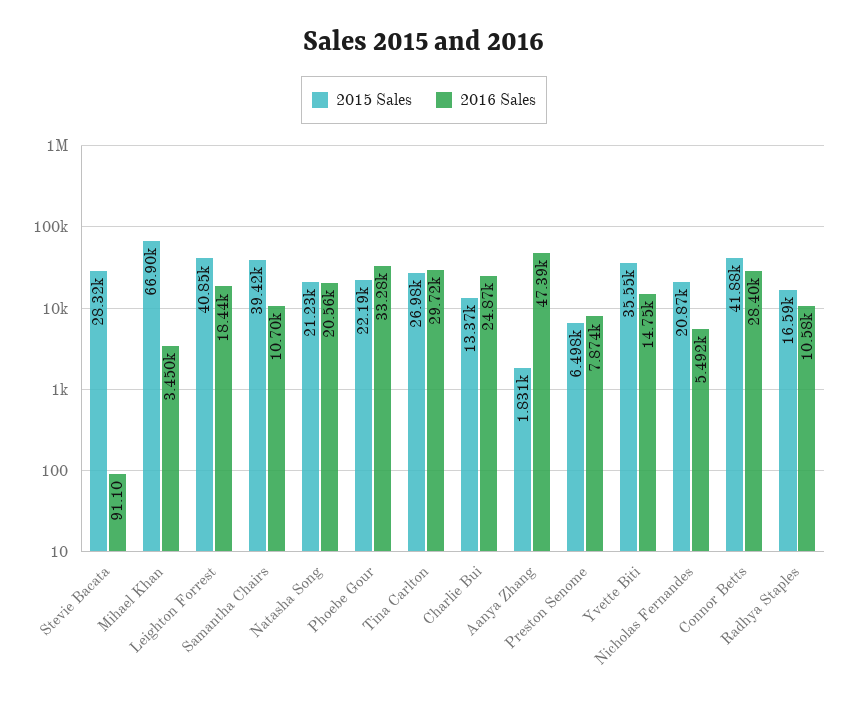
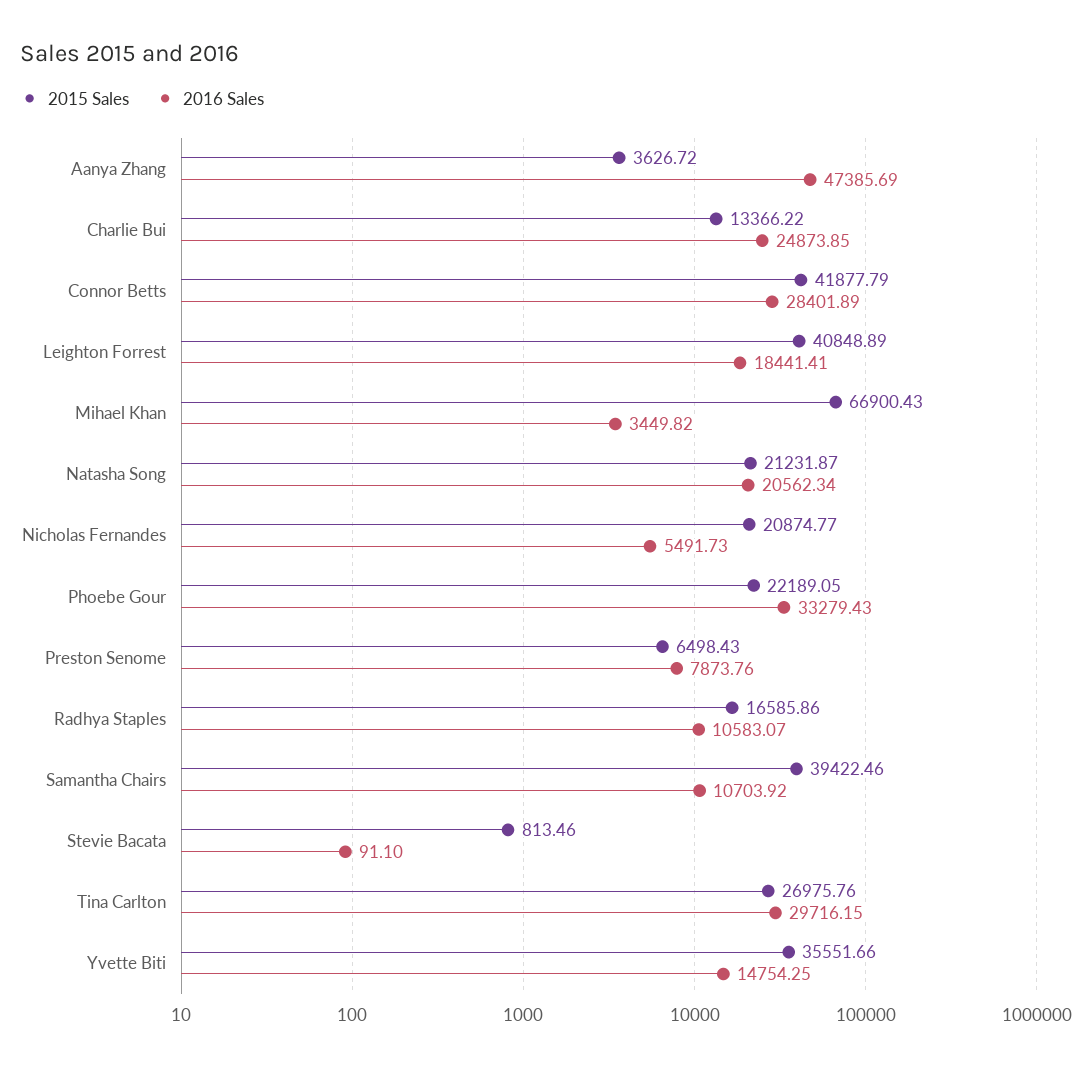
2015 Sales, Stevie Bacata: 28320 -> 813.46
2015 Sales, Aanya Zhang: 1831 -> 3626.72

